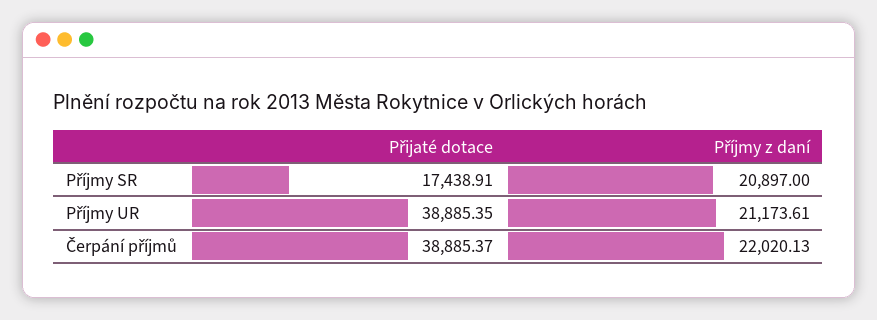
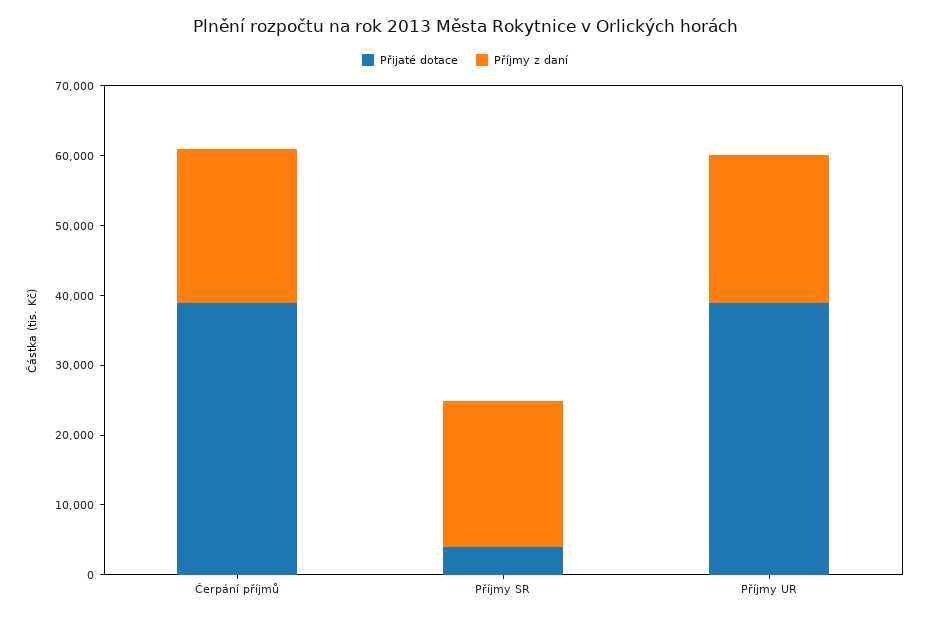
Přijaté dotace, Příjmy SR: 17438.91 -> 4000

